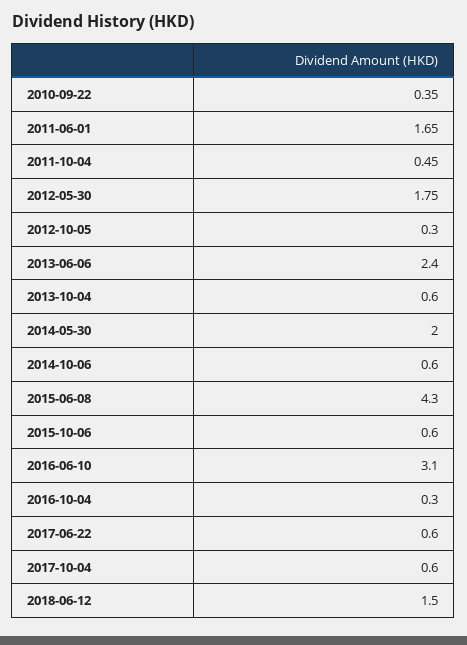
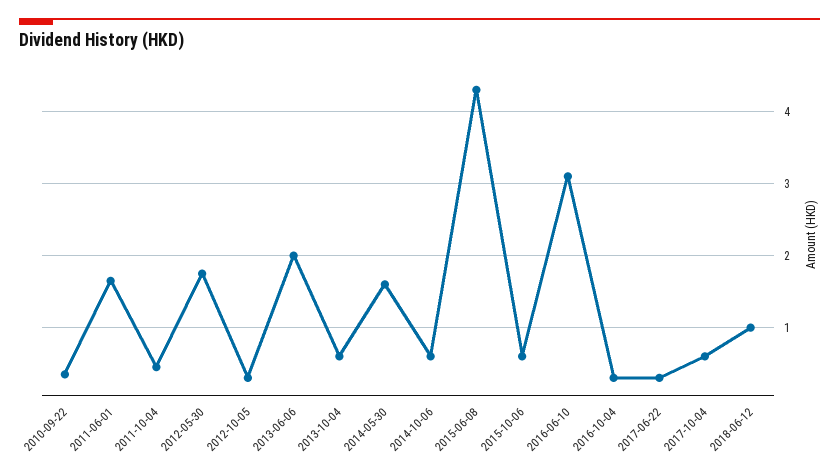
2013-06-06: 2.4 -> 2
2014-05-30: 2 -> 1.6
2017-06-22: 0.6 -> 0.3
2018-06-12: 1.5 -> 1

